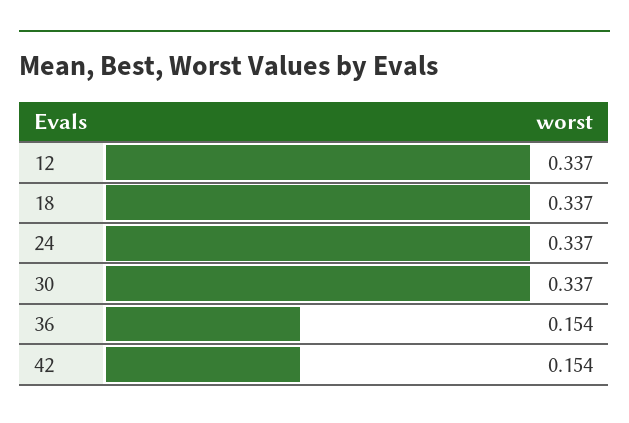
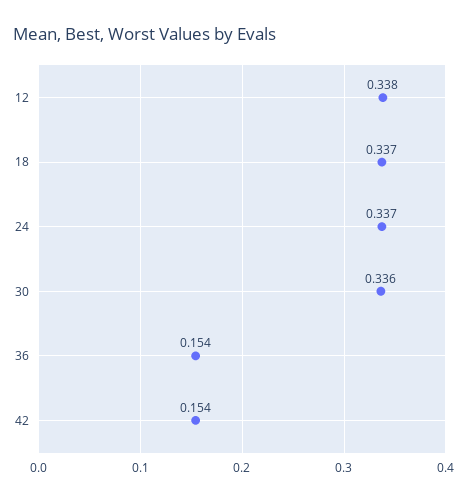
12: 0.337 -> 0.338
30: 0.337 -> 0.336

